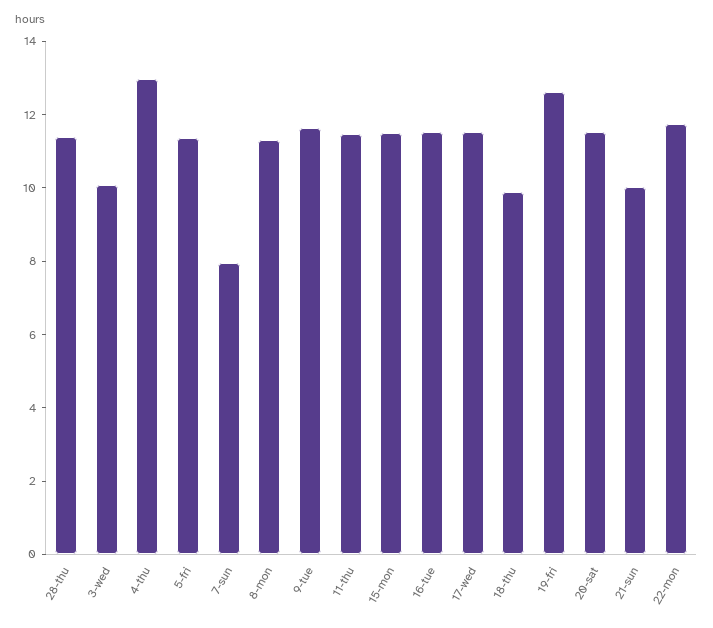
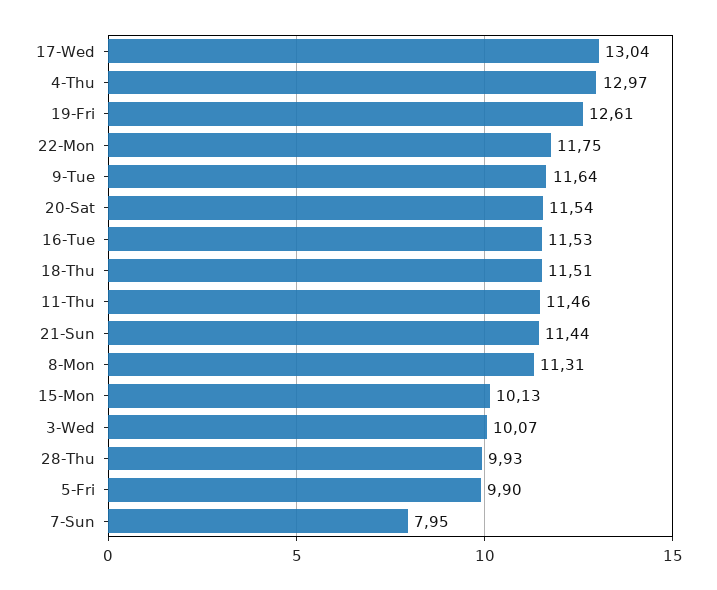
28-thu: 11.5 -> 9.93
5-fri: 11.5 -> 9.9
15-mon: 11.5 -> 10.13
17-wed: 11.5 -> 13.04
18-thu: 10 -> 11.51
21-sun: 10 -> 11.44

